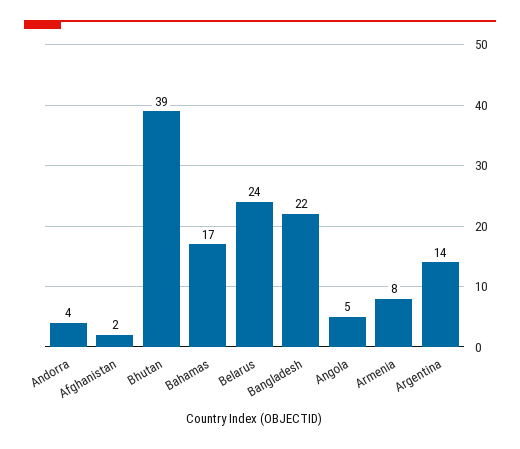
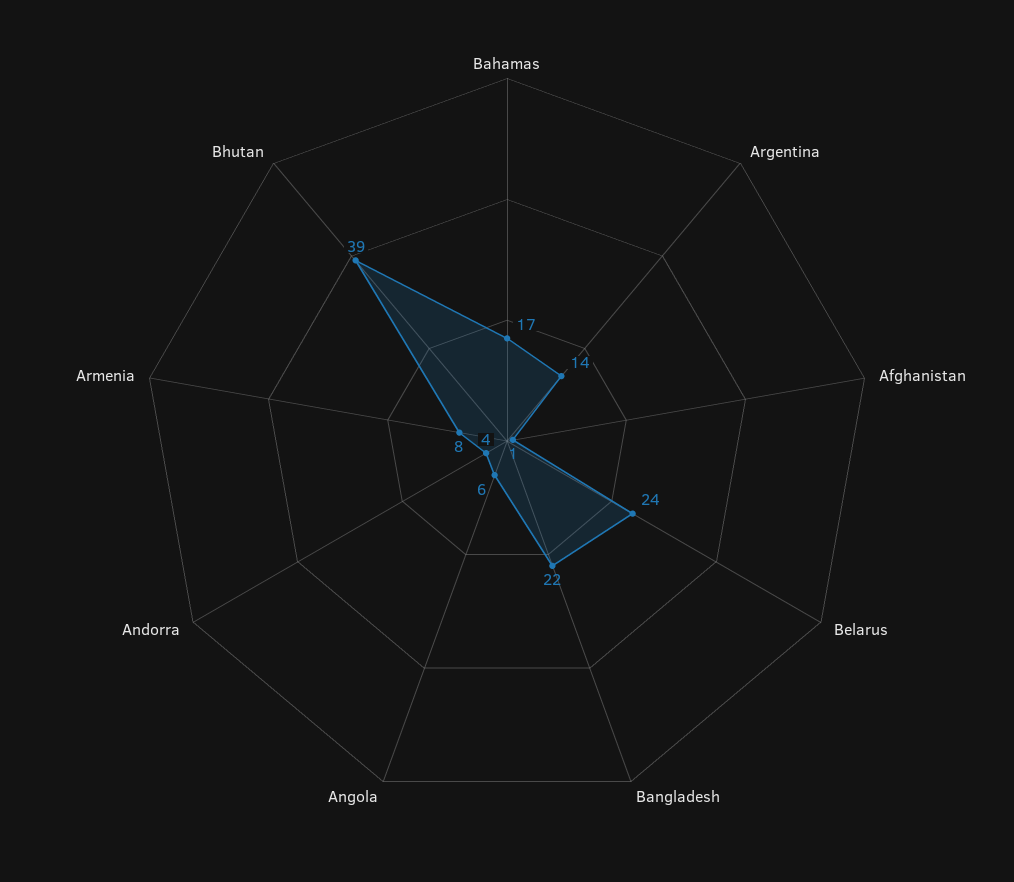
Afghanistan: 2 -> 1
Angola: 5 -> 6

